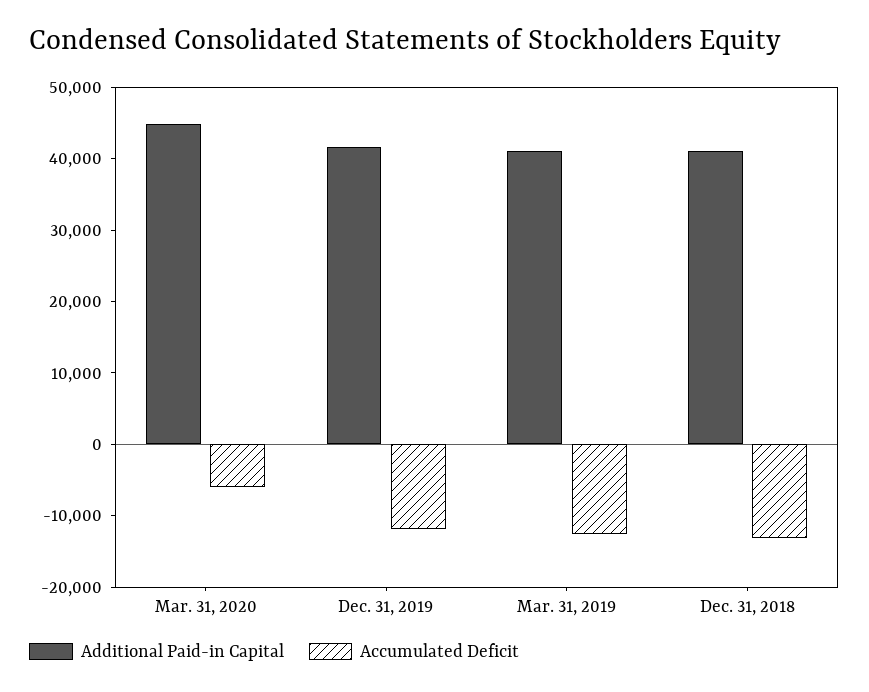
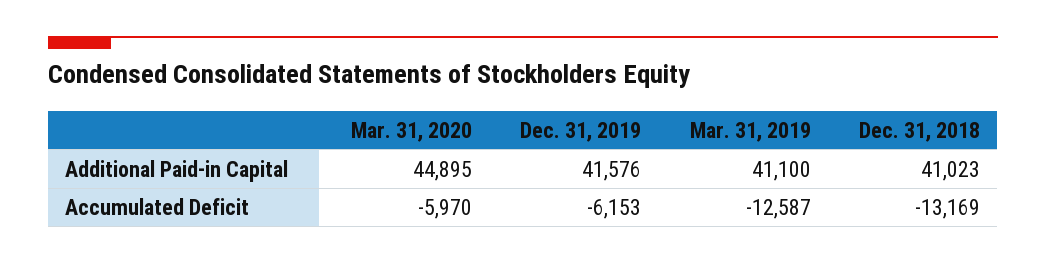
Accumulated Deficit, Dec. 31, 2019: -12000 -> -6153

